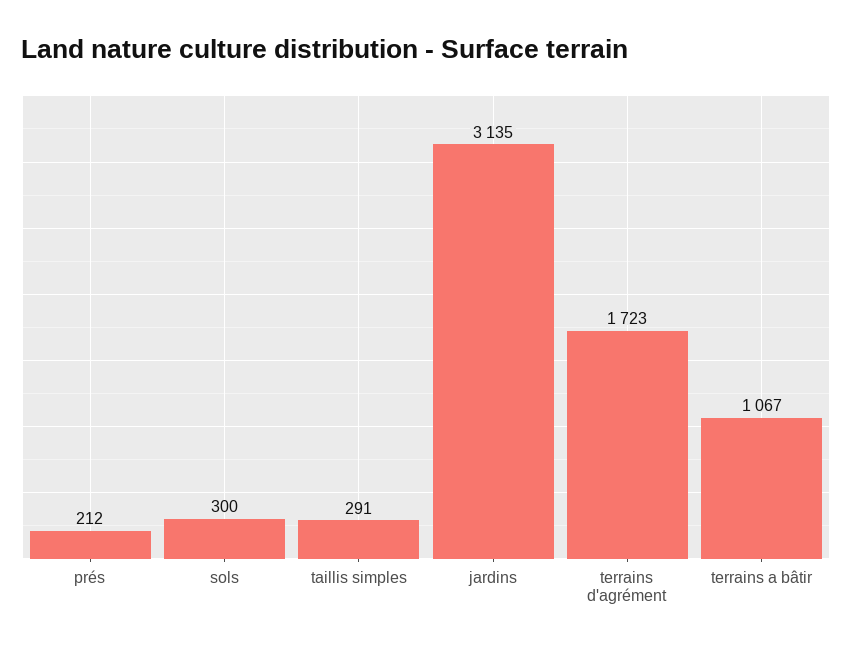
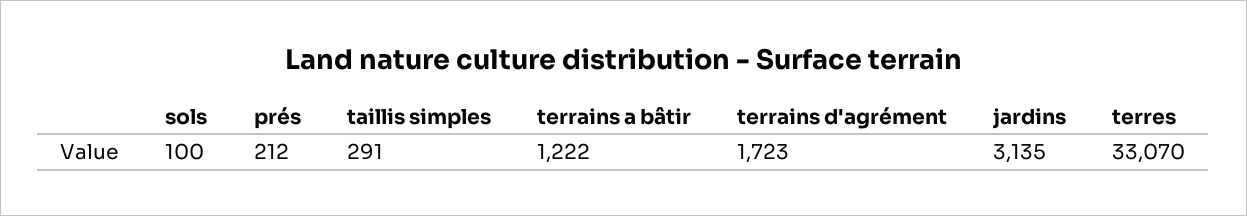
sols: 300 -> 100
terrains a bâtir: 1067 -> 1222
terres: none -> 33070

